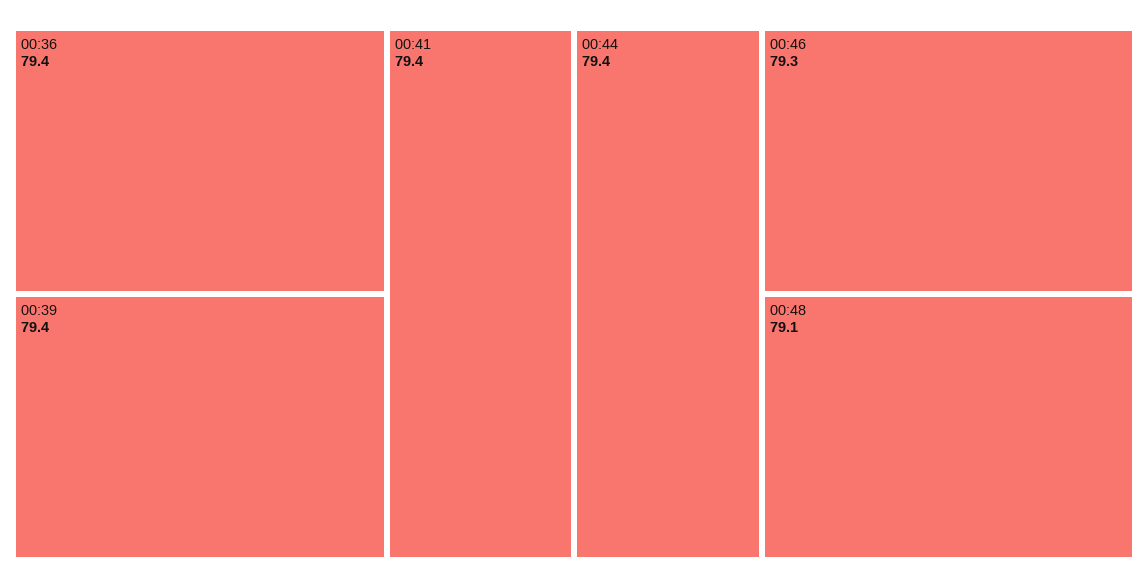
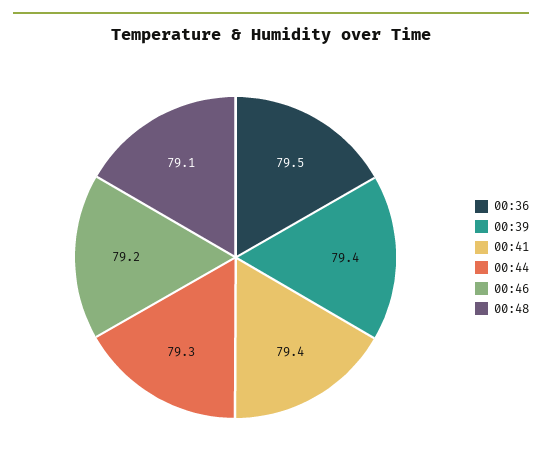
00:36: 79.4 -> 79.5
00:44: 79.4 -> 79.3
00:46: 79.3 -> 79.2

